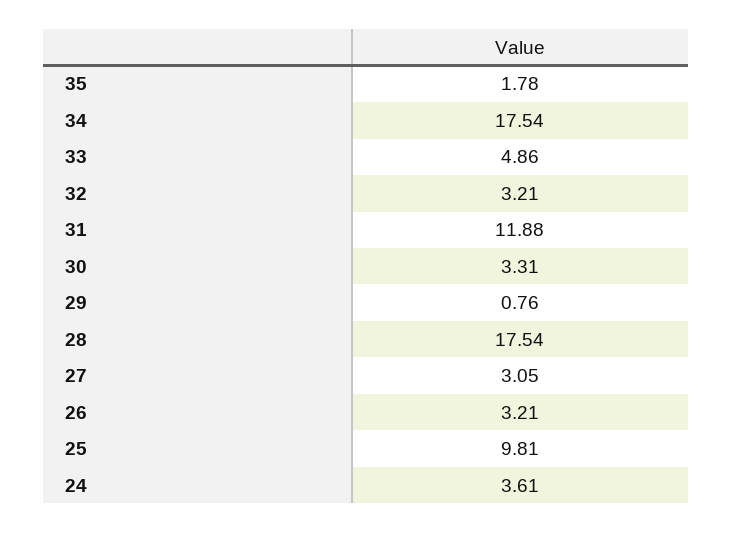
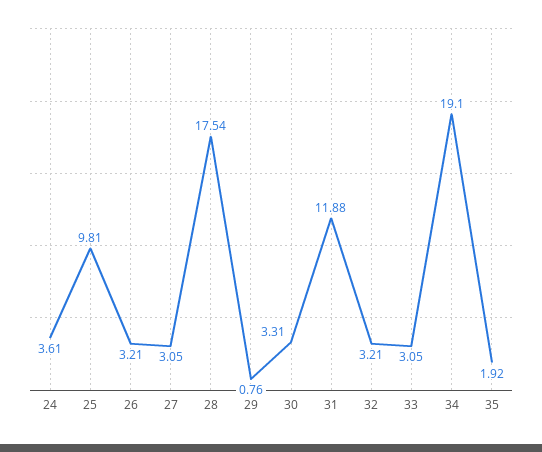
35: 1.78 -> 1.92
34: 17.54 -> 19.1
33: 4.86 -> 3.05

